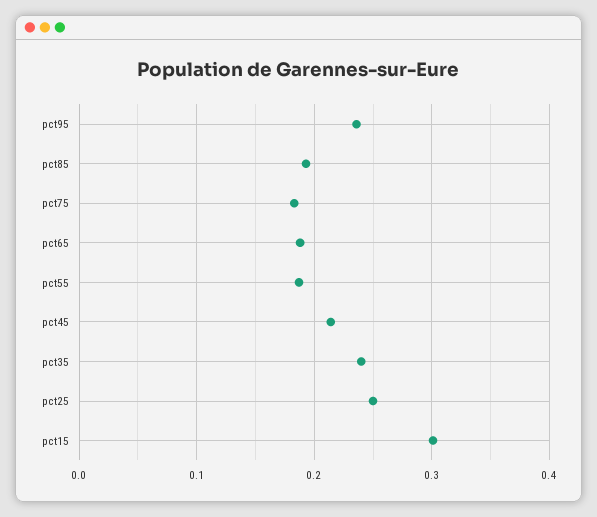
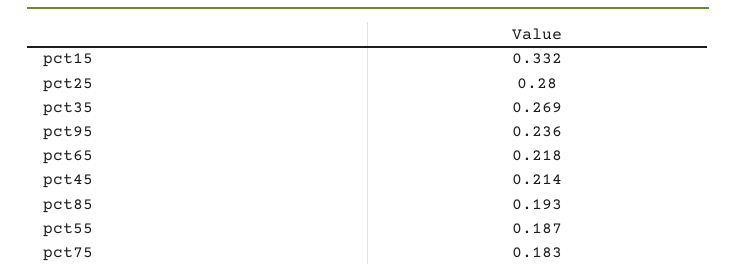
pct65: 0.19 -> 0.218
pct35: 0.24 -> 0.269
pct25: 0.25 -> 0.28
pct15: 0.3 -> 0.332

